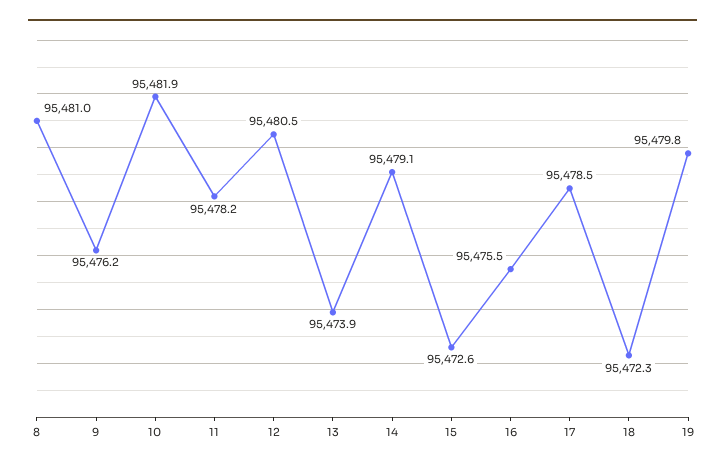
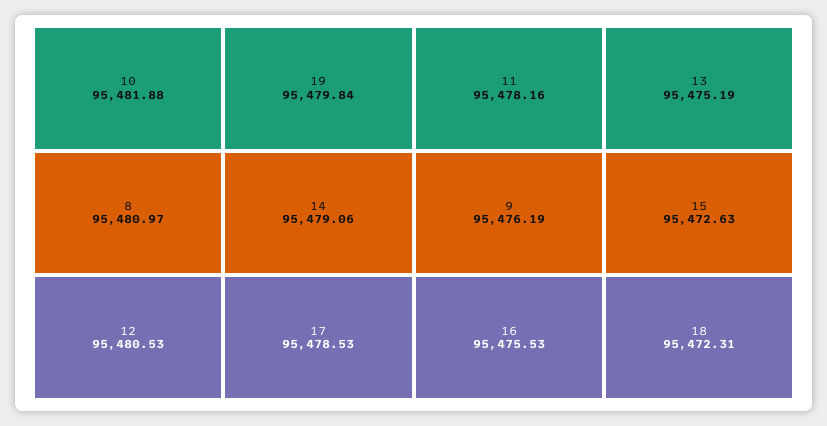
13: 95473.9 -> 95475.19

